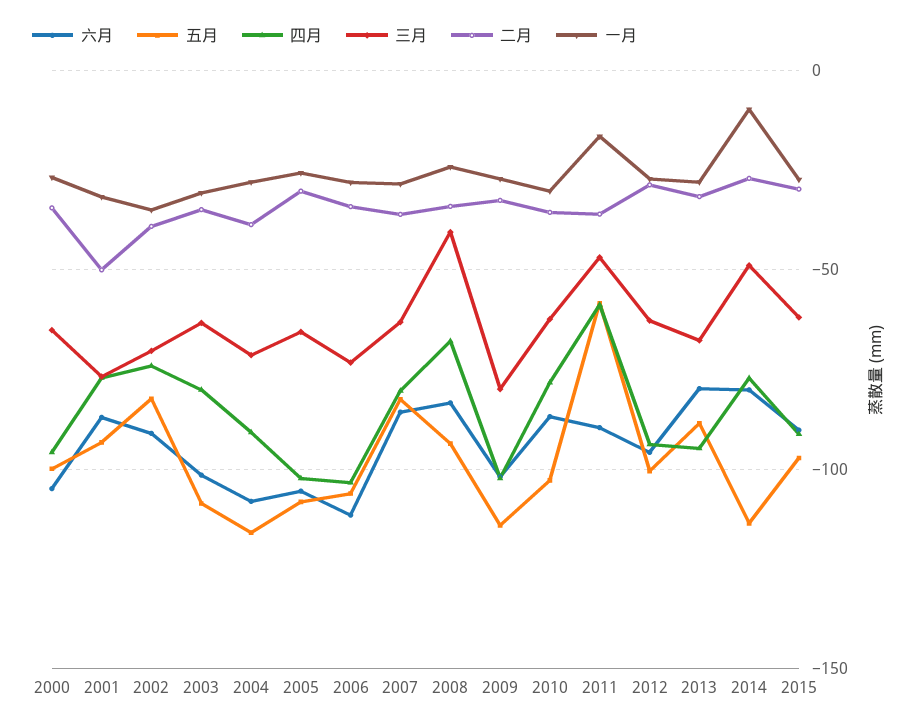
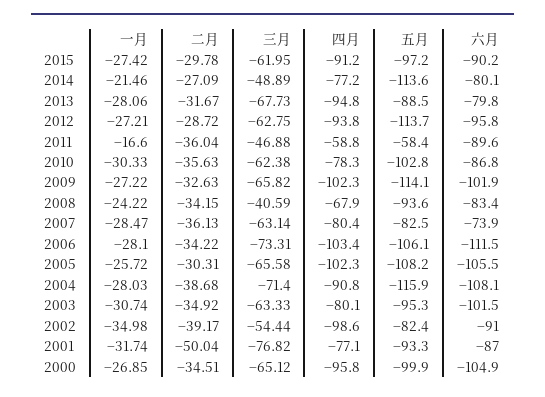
四月, 2002: -75 -> -98.6
三月, 2002: -70 -> -54.44
五月, 2003: -110 -> -95.3
六月, 2007: -85 -> -73.9
三月, 2009: -80 -> -65.82
五月, 2012: -100 -> -113.7
一月, 2014: -10 -> -21.46

